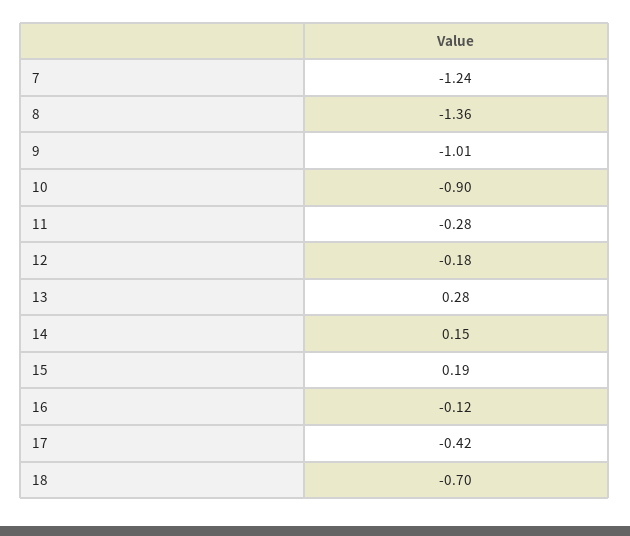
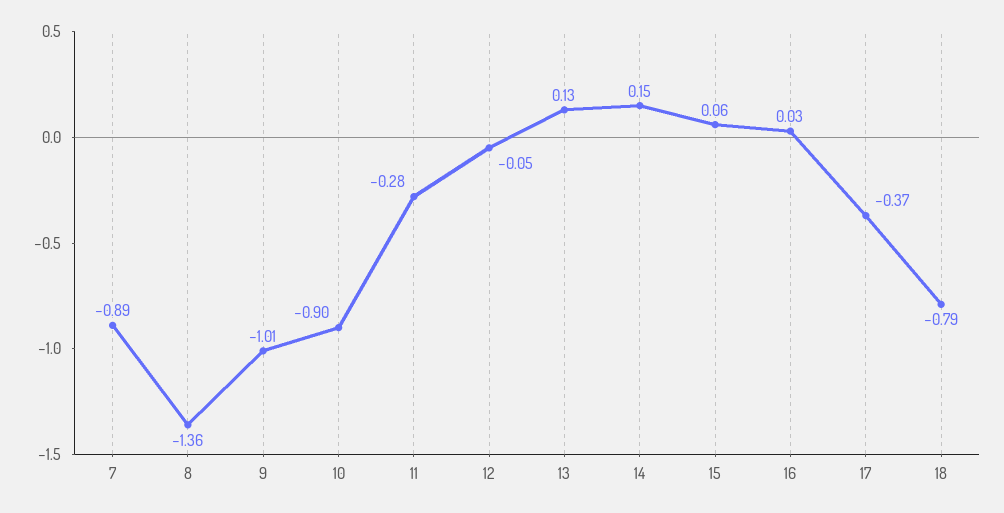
7: -1.24 -> -0.89
12: -0.18 -> -0.05
13: 0.28 -> 0.13
15: 0.19 -> 0.06
16: -0.12 -> 0.03
17: -0.42 -> -0.37
18: -0.7 -> -0.79

